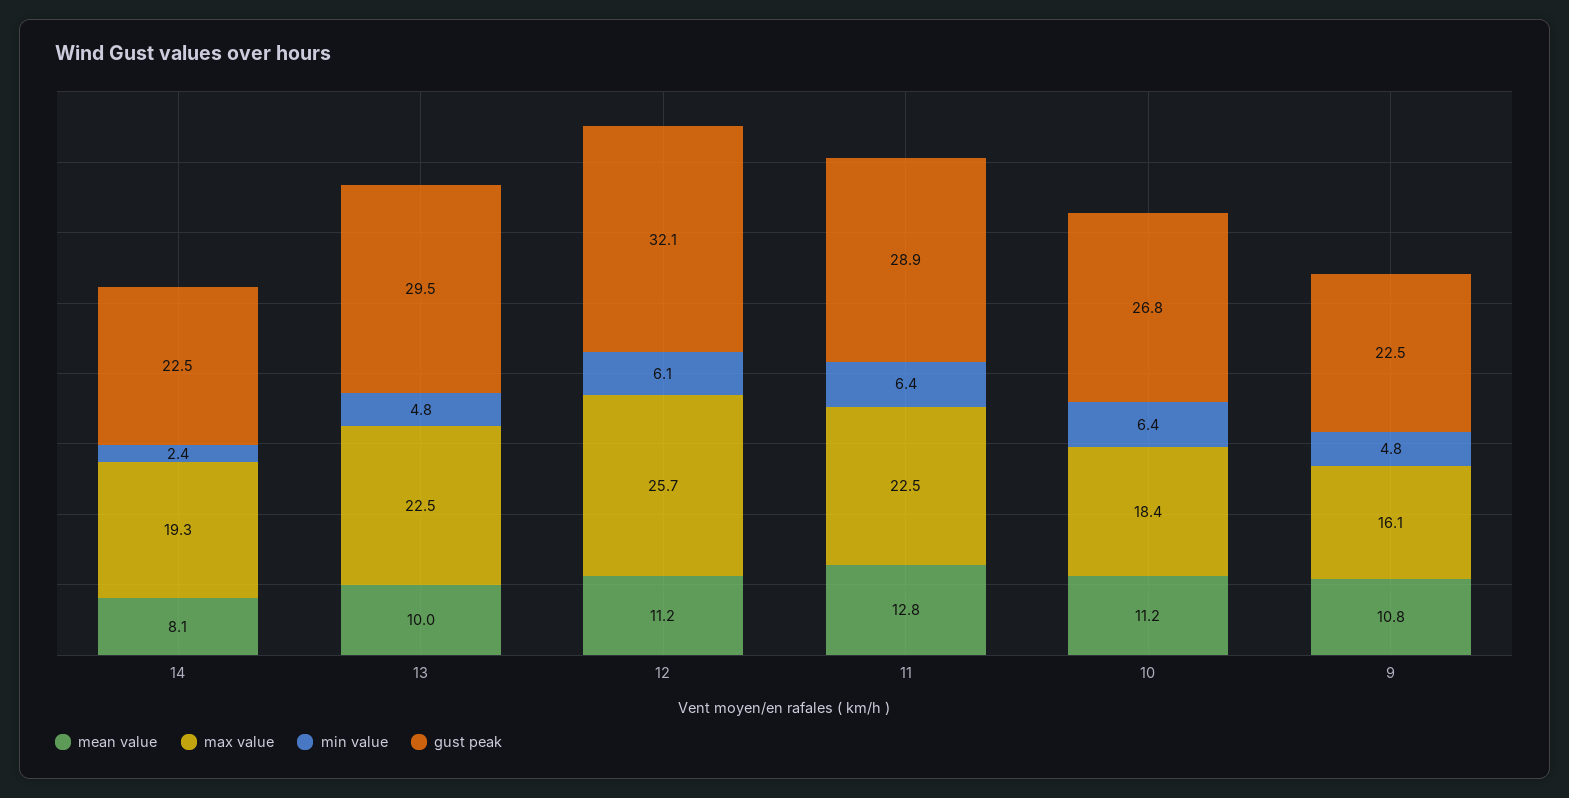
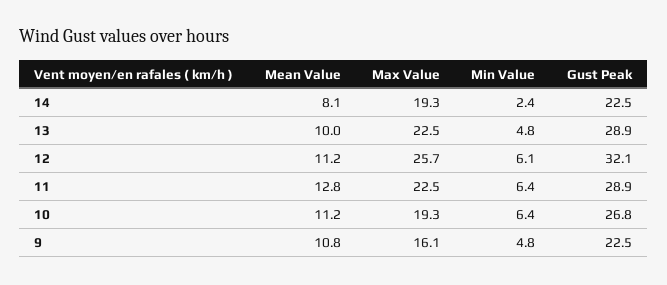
gust peak, 13: 29.5 -> 28.9
max value, 10: 18.4 -> 19.3

